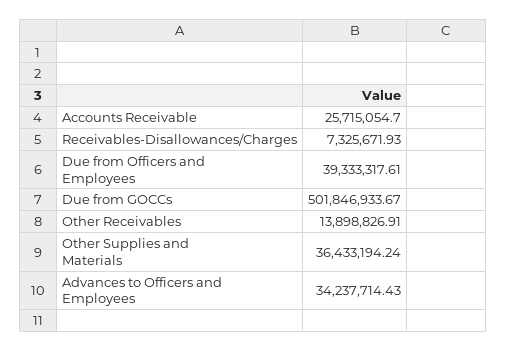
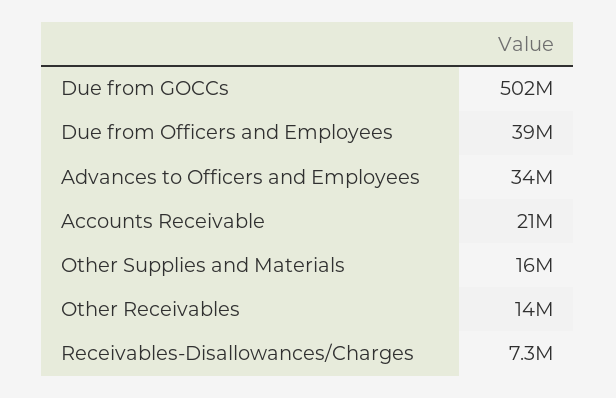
Accounts Receivable: 25715054.7 -> 21000000
Other Supplies and Materials: 36433194.24 -> 16000000

